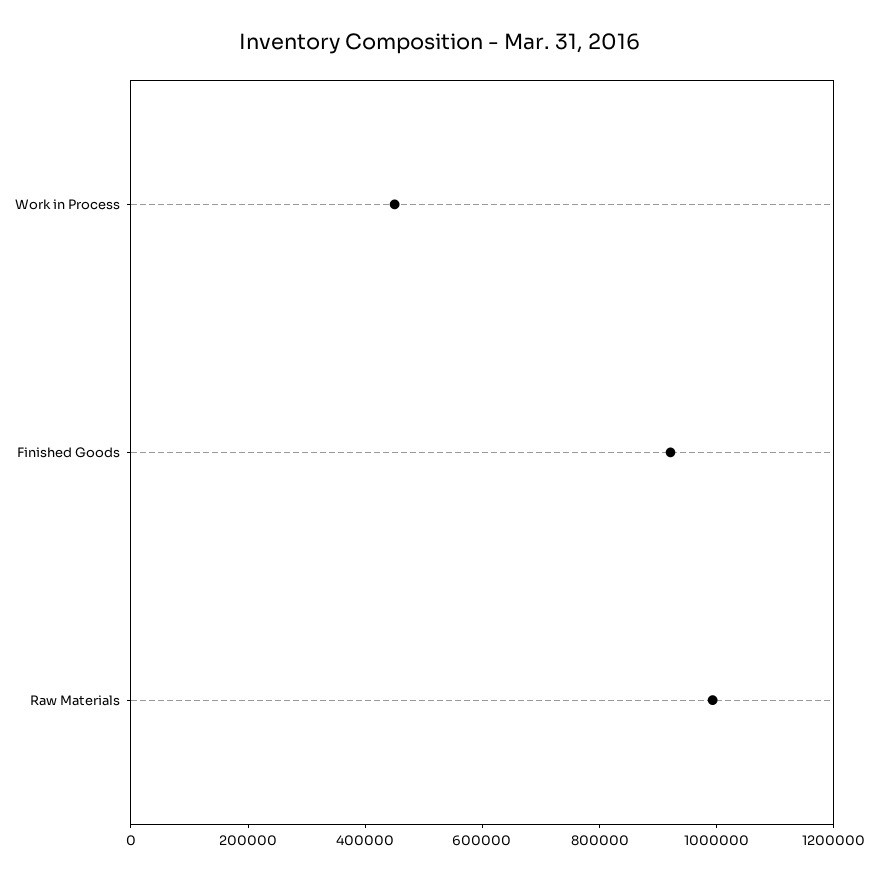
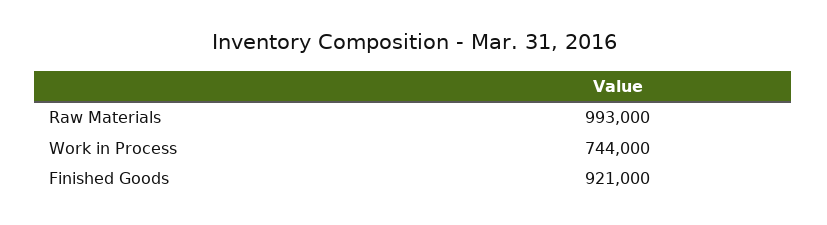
Work in Process: 450000 -> 744000

